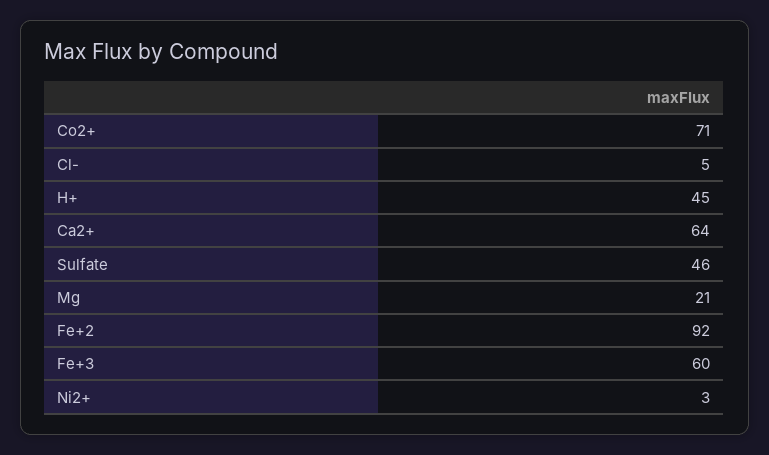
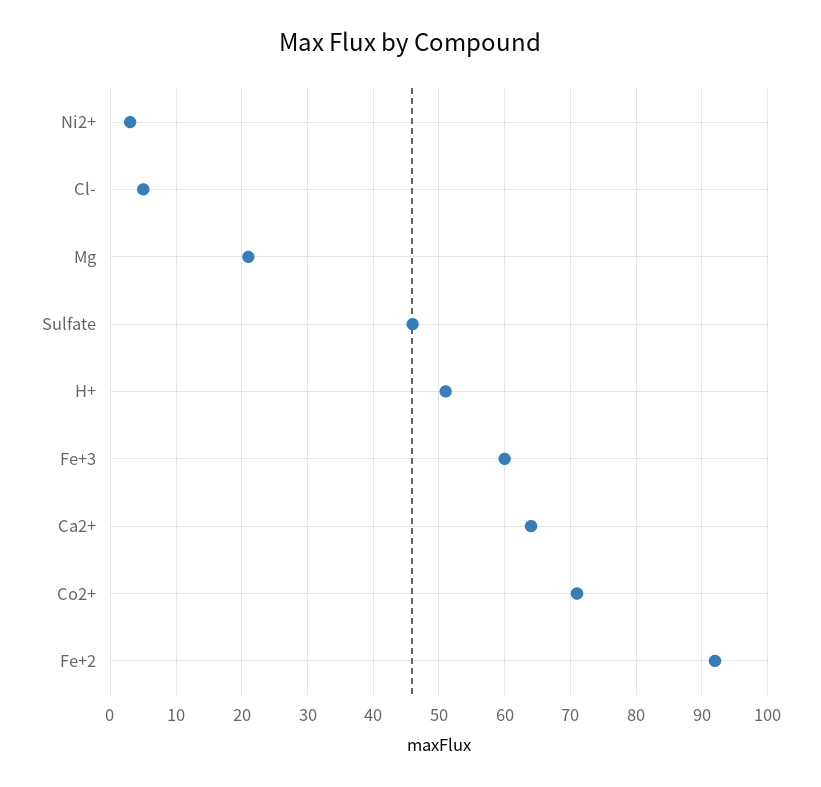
H+: 45 -> 51

